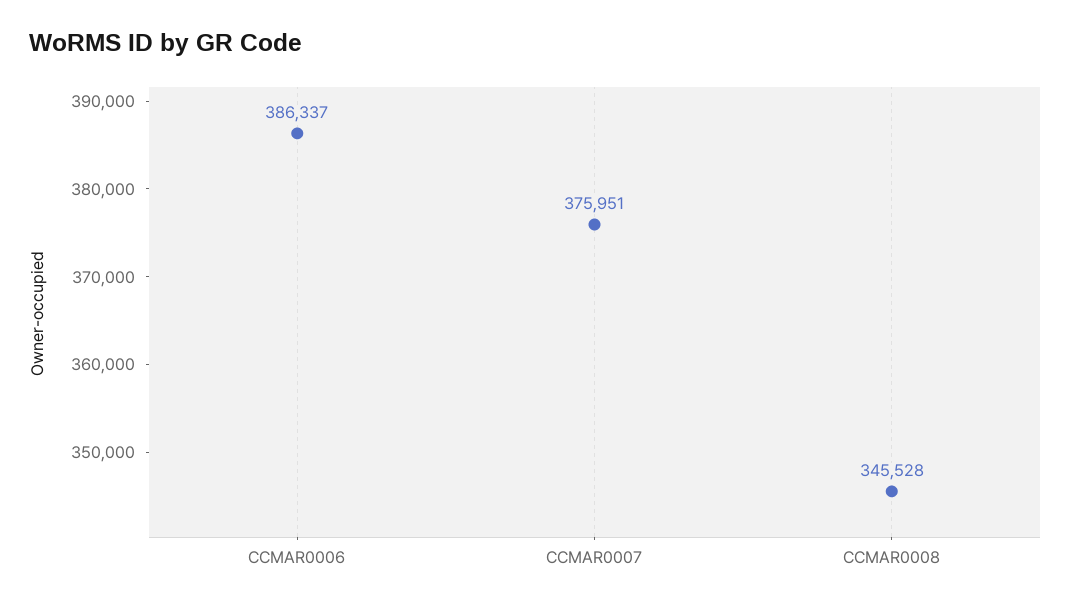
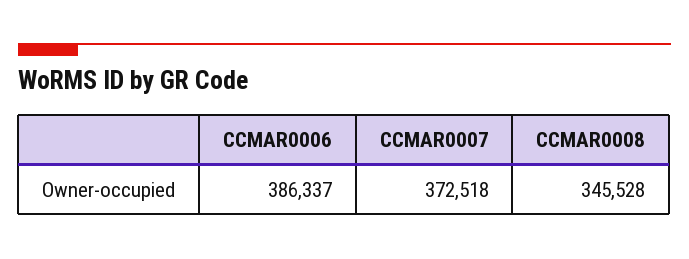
CCMAR0007: 375951 -> 372518

